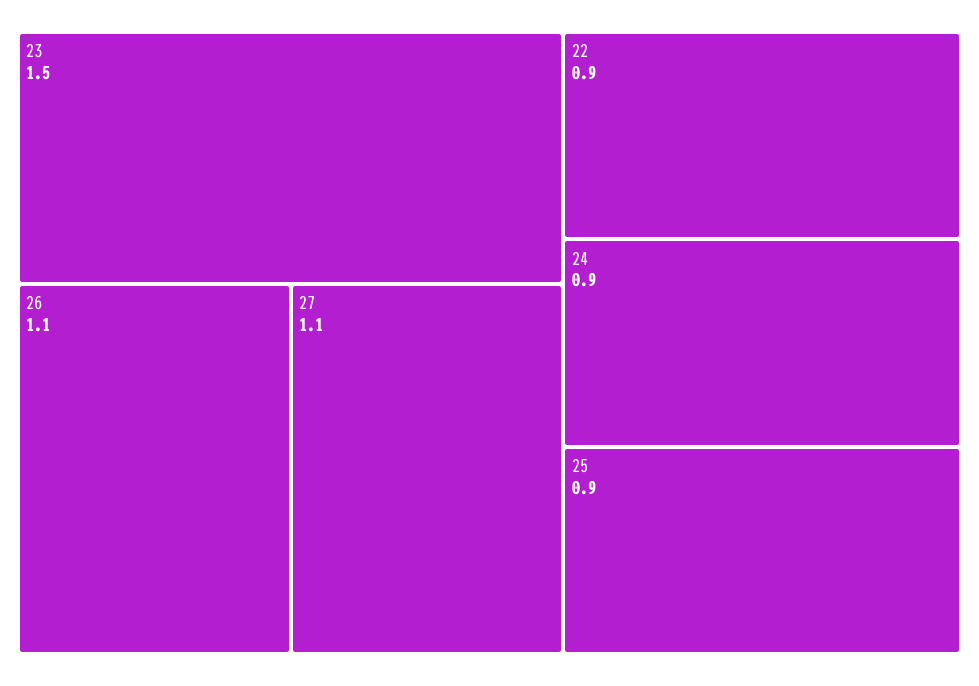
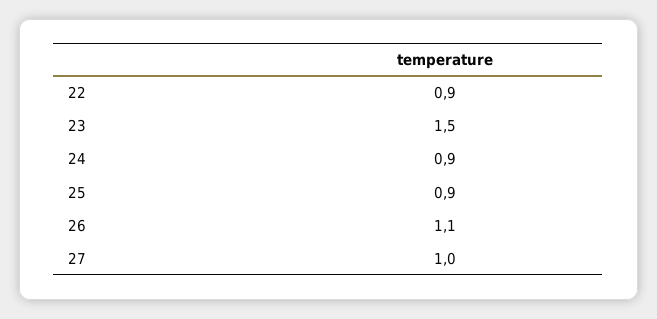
27: 1.1 -> 1

